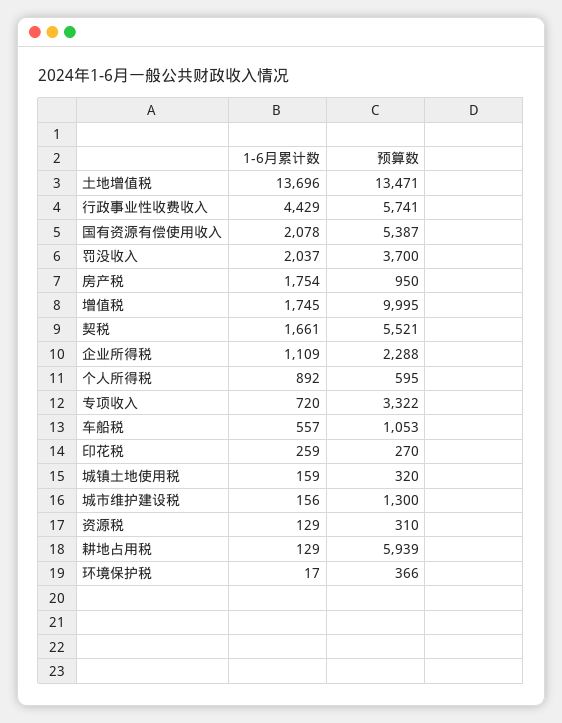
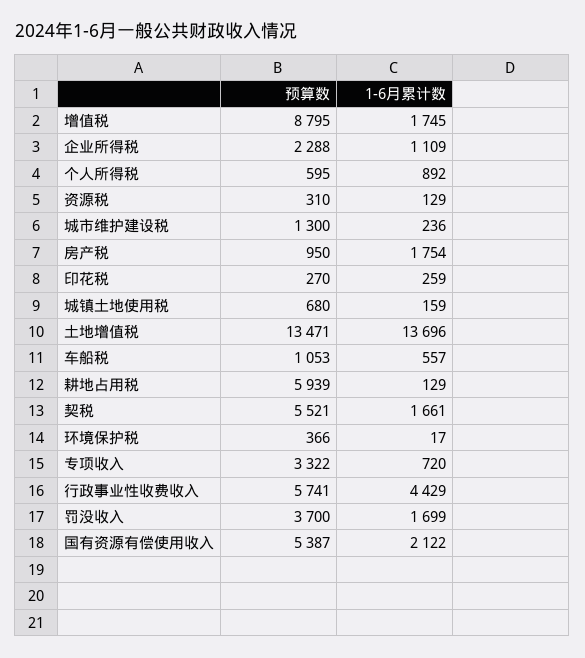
1-6月累计数, 国有资源有偿使用收入: 2078 -> 2122
1-6月累计数, 罚没收入: 2037 -> 1699
预算数, 增值税: 9995 -> 8795
预算数, 城镇土地使用税: 320 -> 680
1-6月累计数, 城市维护建设税: 156 -> 236

